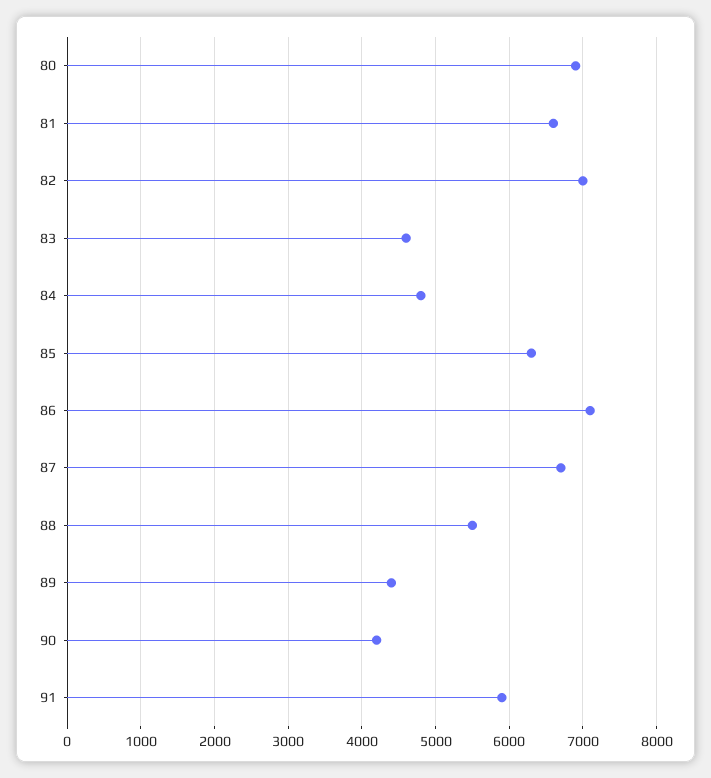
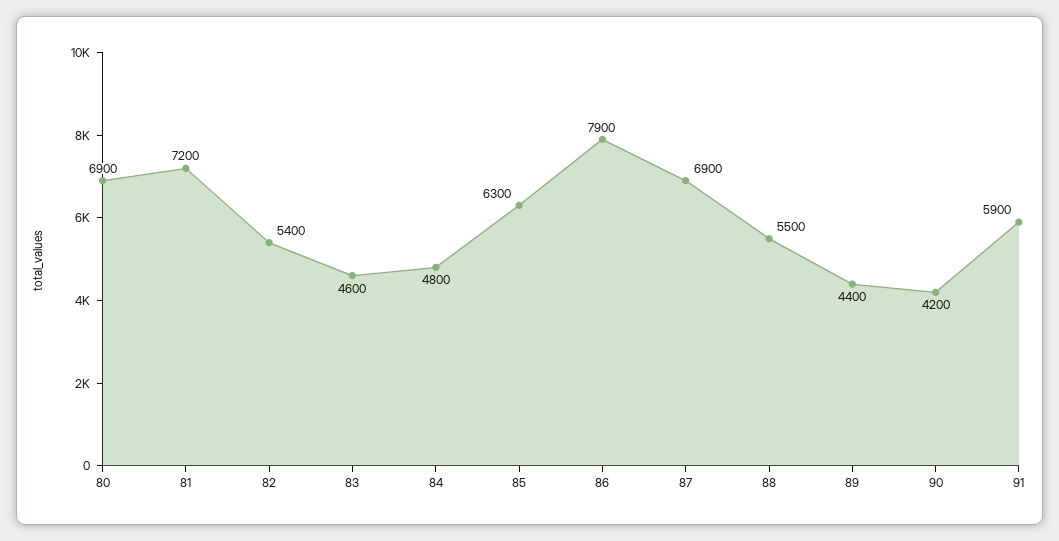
81: 6600 -> 7200
82: 7000 -> 5400
86: 7100 -> 7900
87: 6700 -> 6900

